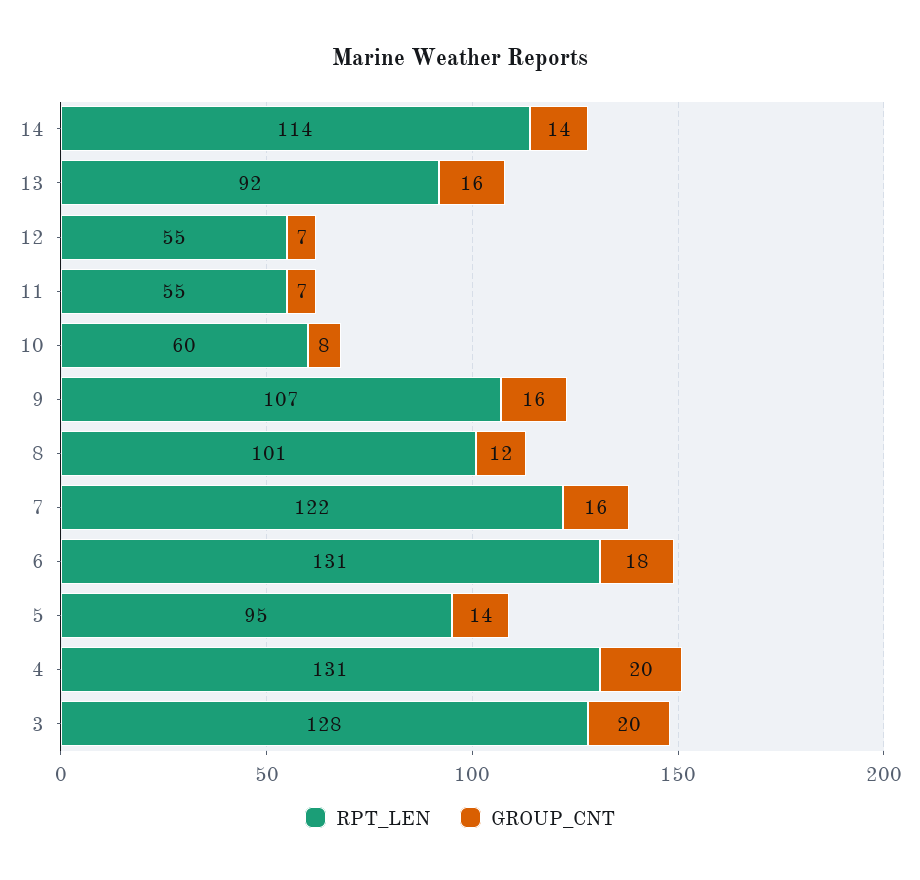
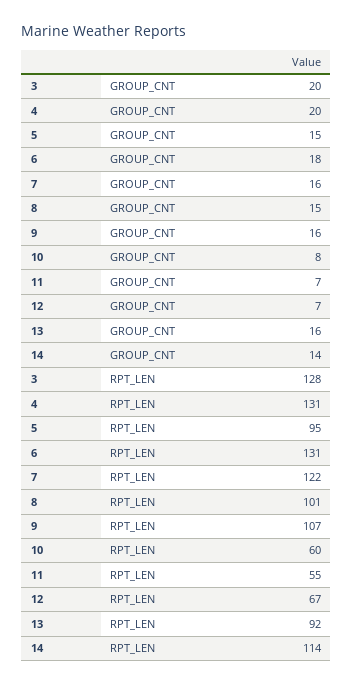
RPT_LEN, 12: 55 -> 67
GROUP_CNT, 8: 12 -> 15
GROUP_CNT, 5: 14 -> 15

